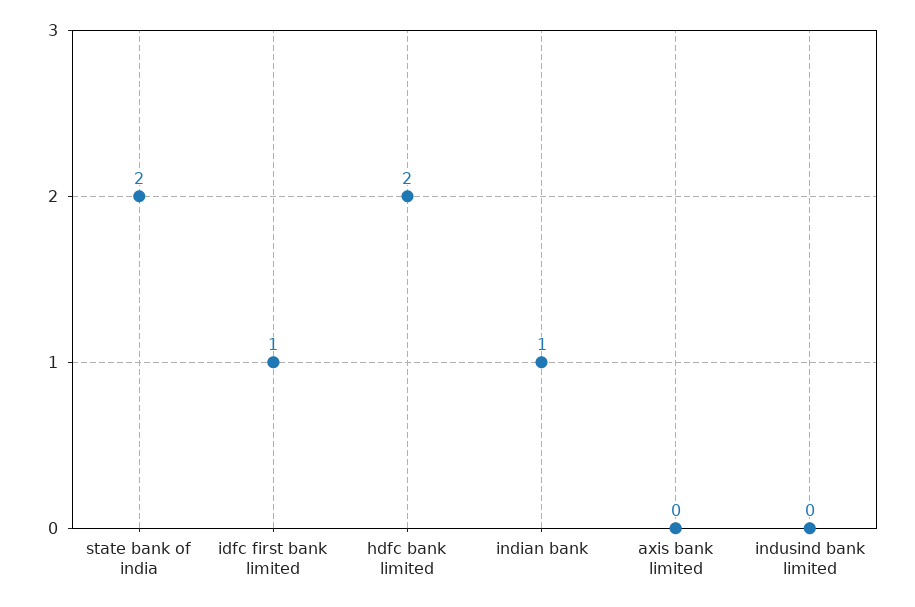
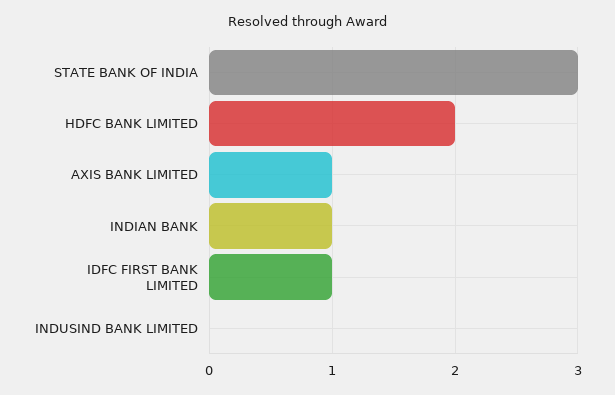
state bank of india: 2 -> 3
axis bank limited: 0 -> 1

